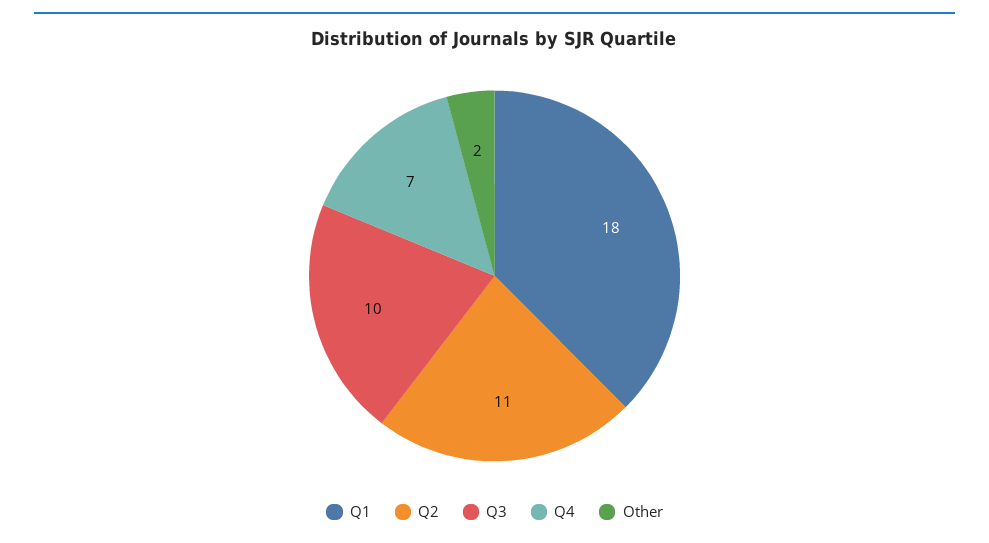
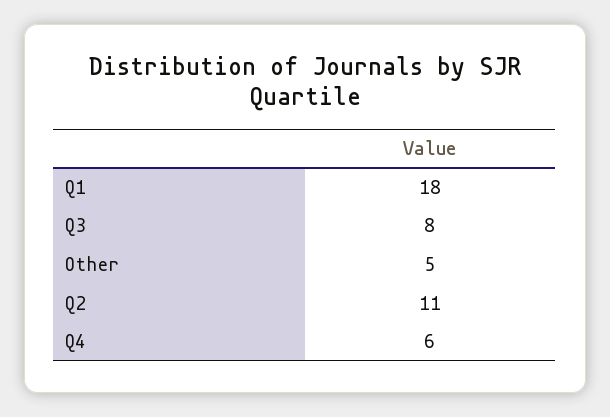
Q3: 10 -> 8
Q4: 7 -> 6
Other: 2 -> 5

